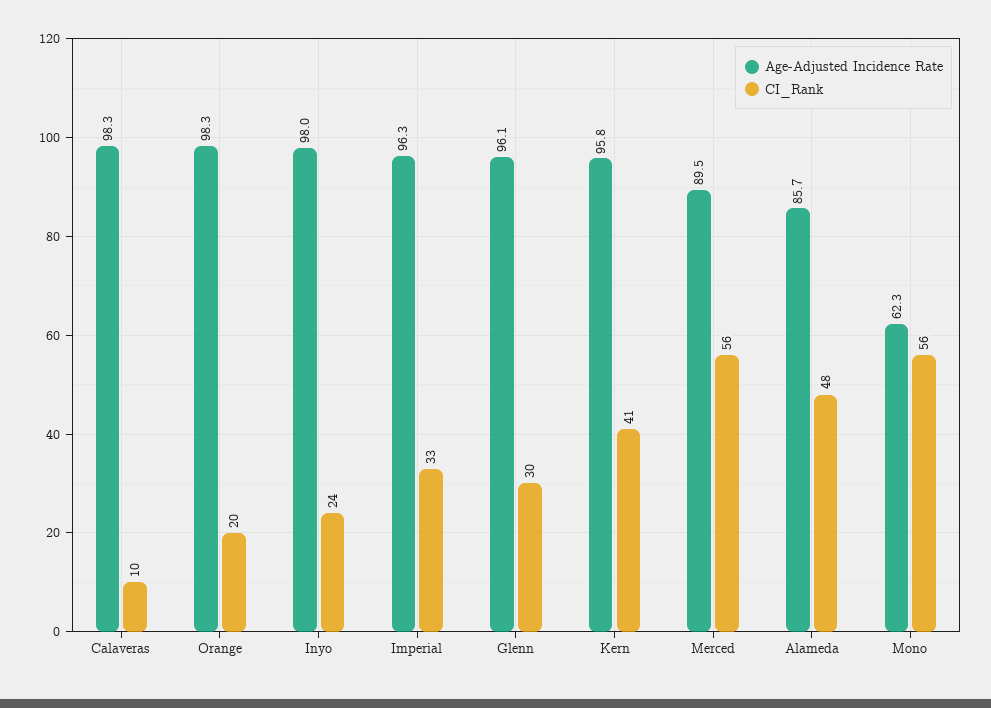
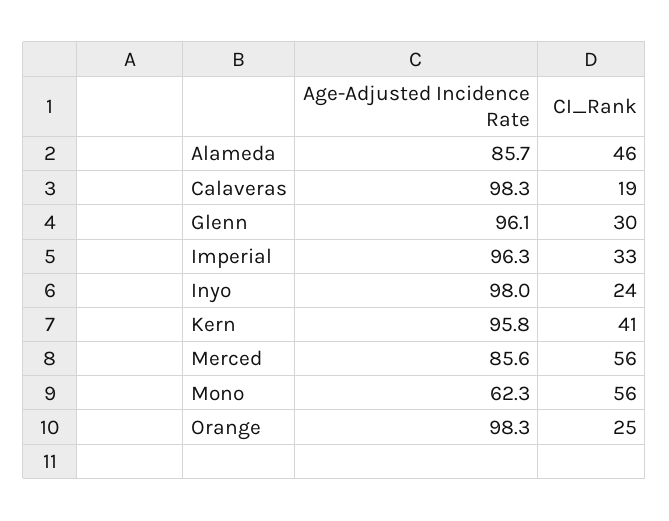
CI_Rank, Calaveras: 10 -> 19
CI_Rank, Orange: 20 -> 25
Age-Adjusted Incidence Rate, Merced: 89.5 -> 85.6
CI_Rank, Alameda: 48 -> 46

